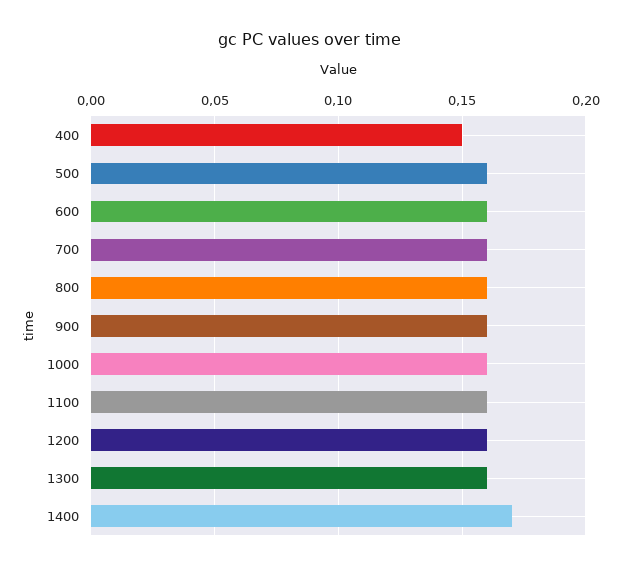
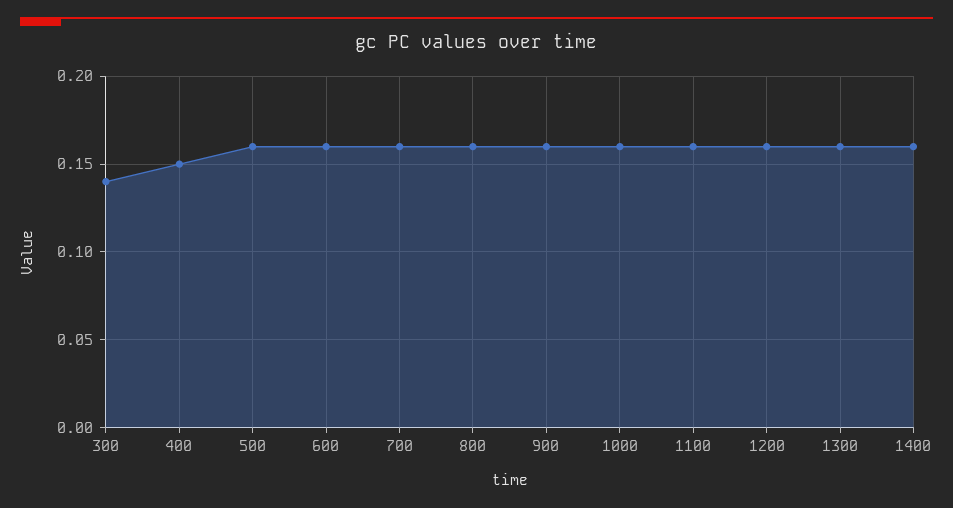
1400: 0.17 -> 0.16
300: none -> 0.14

